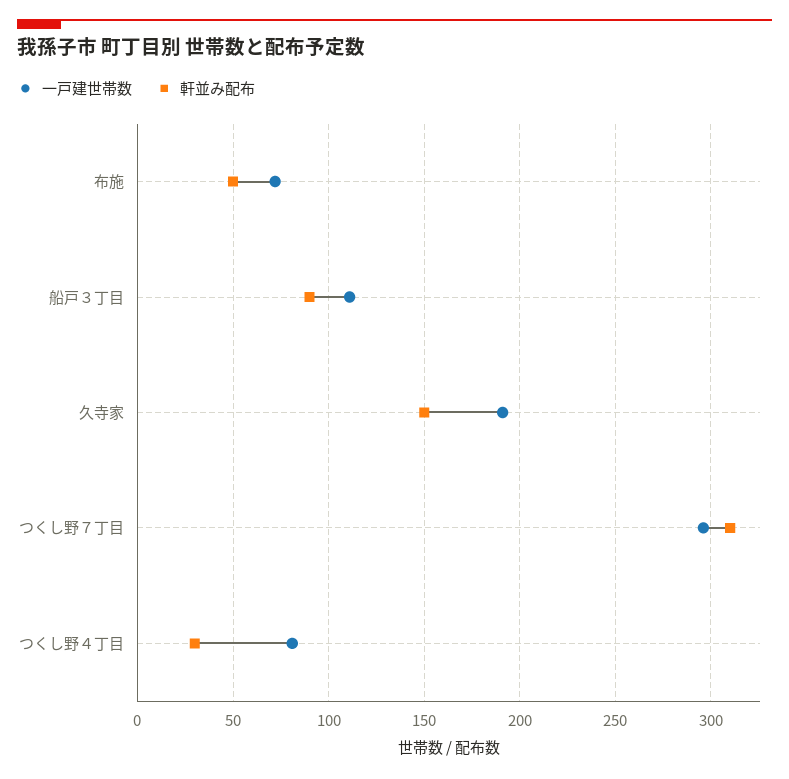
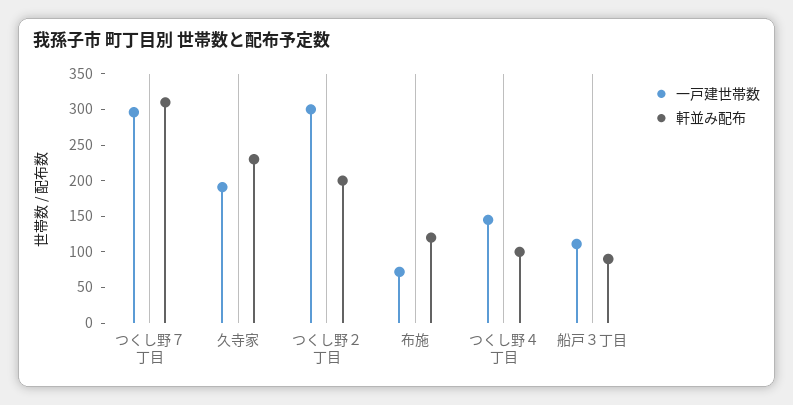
軒並み配布, 布施: 50 -> 125
軒並み配布, 久寺家: 150 -> 225
一戸建世帯数, つくし野４丁目: 80 -> 150
軒並み配布, つくし野４丁目: 30 -> 100
一戸建世帯数, つくし野２丁目: none -> 300
軒並み配布, つくし野２丁目: none -> 200

